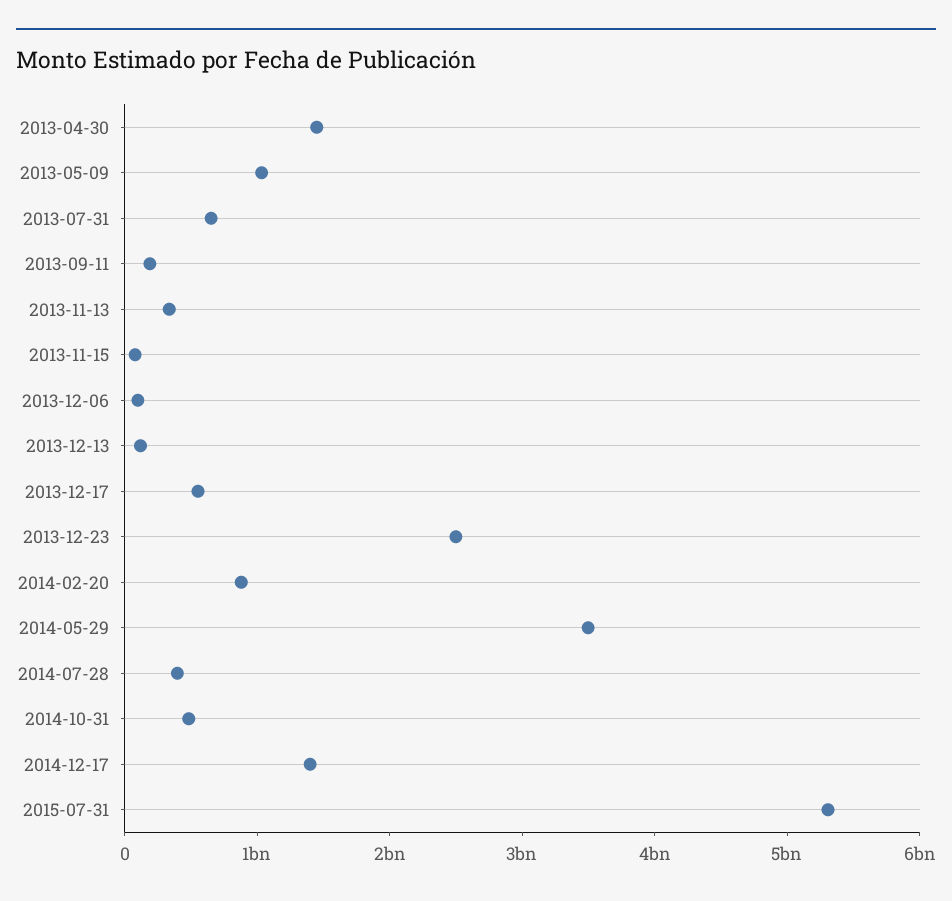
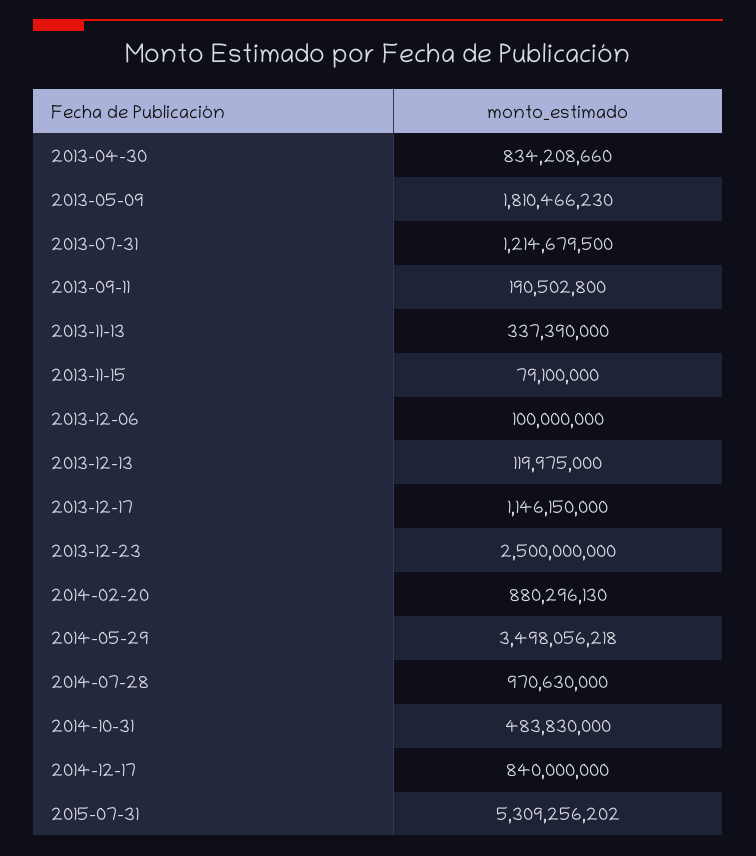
2013-04-30: 1400000000 -> 834208660
2013-05-09: 1000000000 -> 1810466230
2013-07-31: 600000000 -> 1214679500
2013-12-17: 600000000 -> 1146150000
2014-07-28: 400000000 -> 970630000
2014-12-17: 1400000000 -> 840000000

